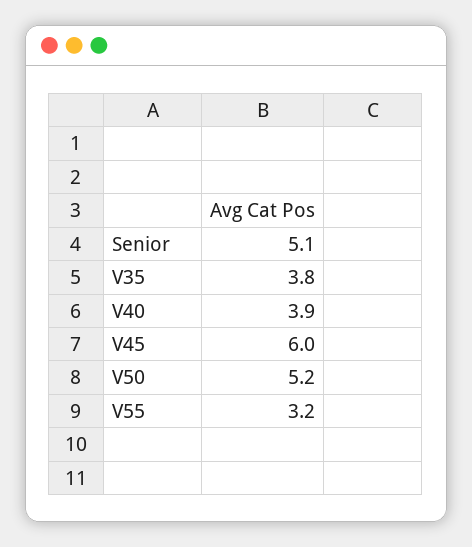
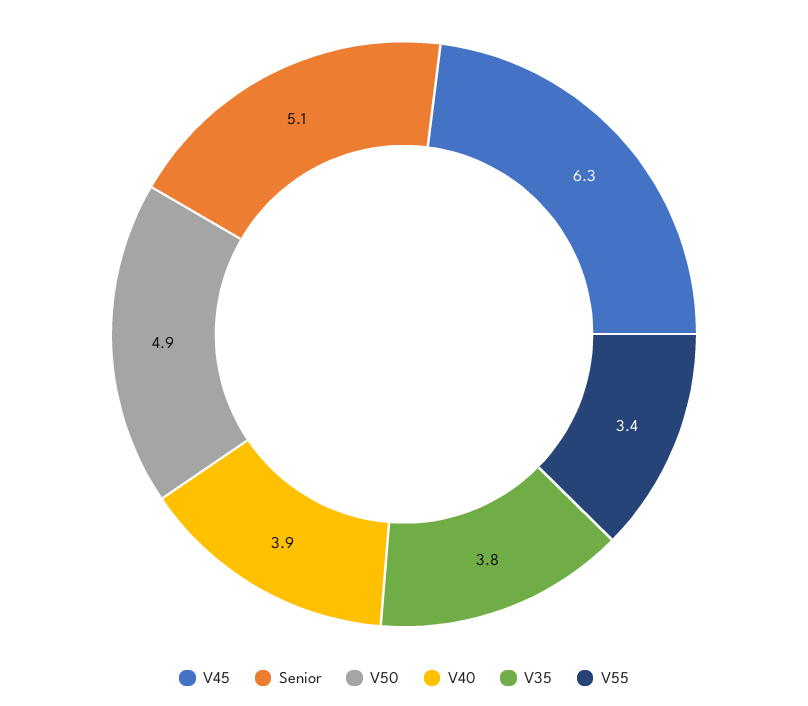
V45: 6 -> 6.3
V50: 5.2 -> 4.9
V55: 3.2 -> 3.4

